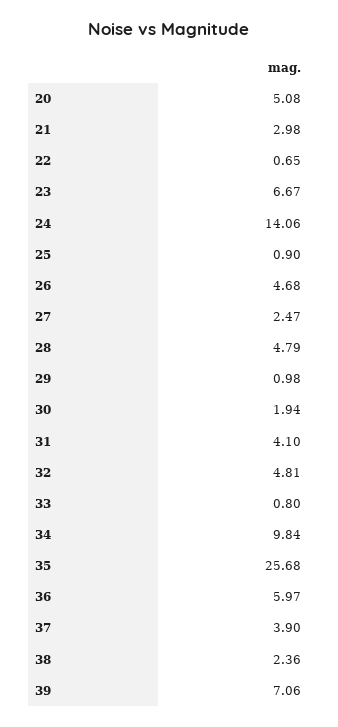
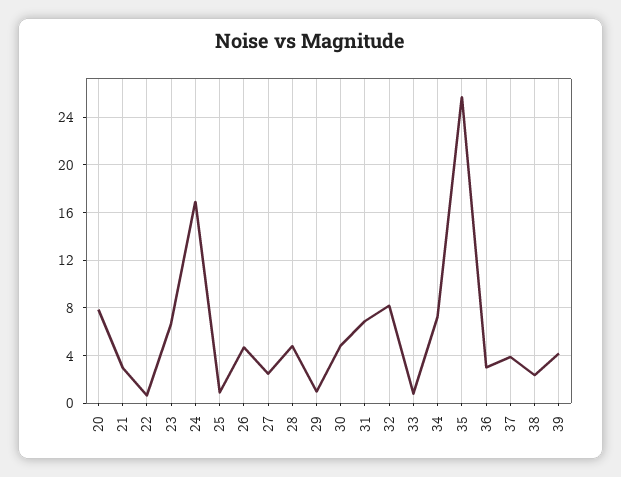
20: 5.08 -> 8
24: 14.06 -> 17
30: 1.94 -> 5
31: 4.1 -> 7
32: 4.81 -> 8
34: 9.84 -> 7
36: 5.97 -> 3
39: 7.06 -> 4

